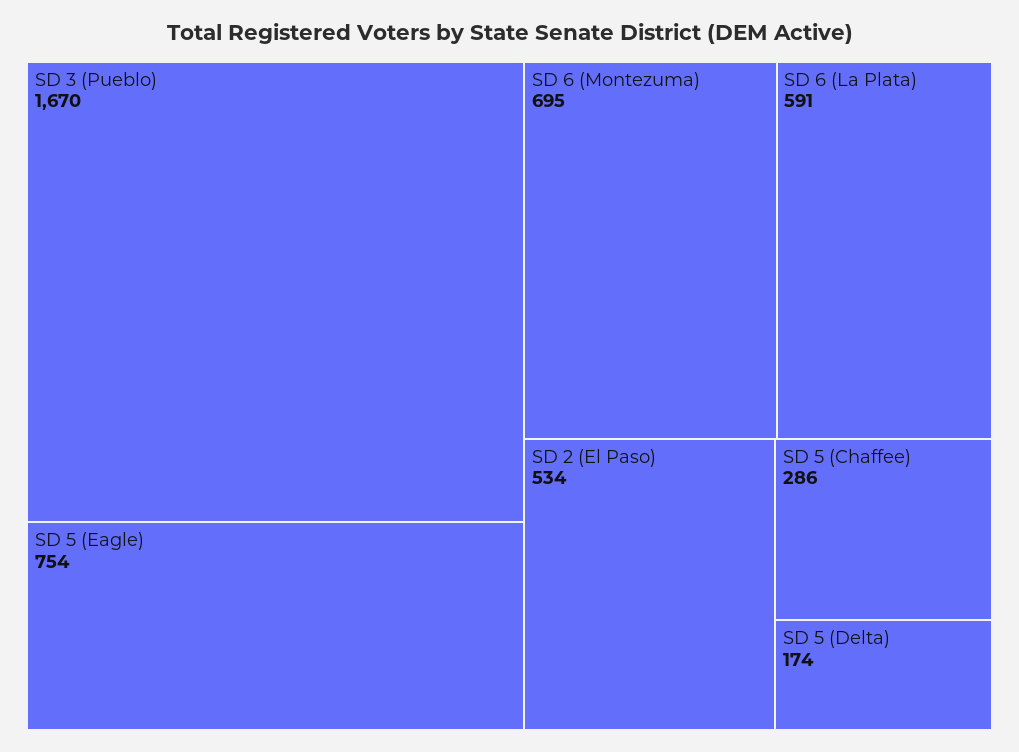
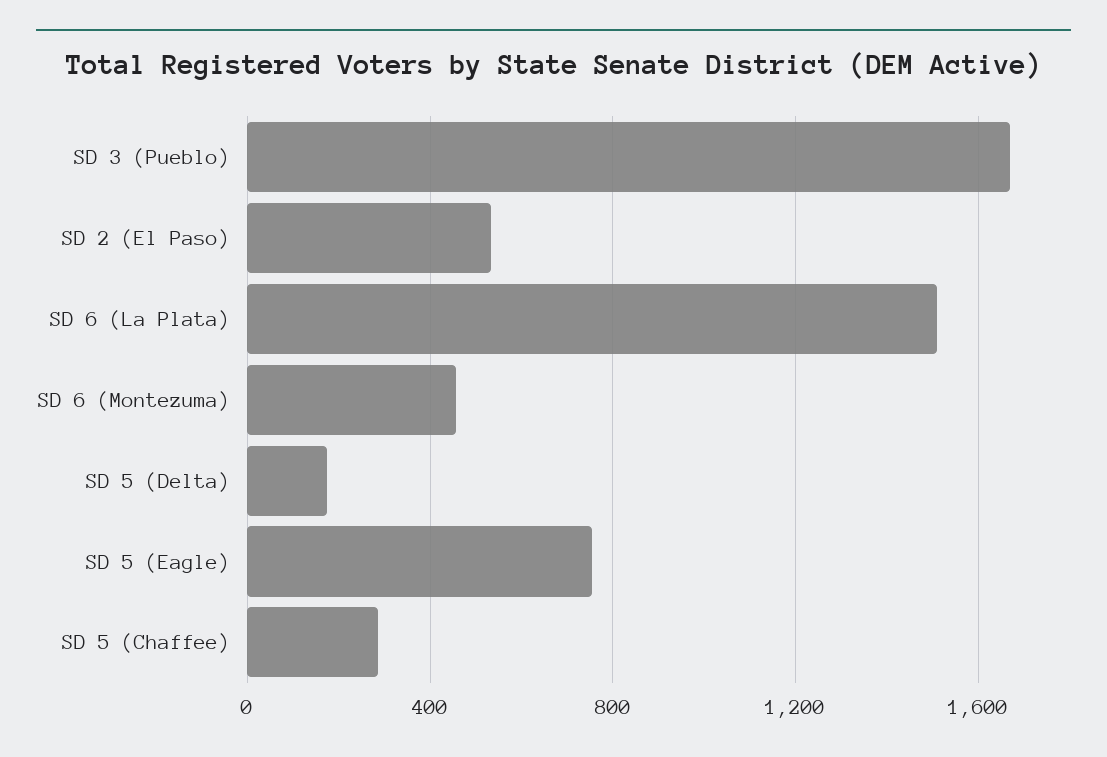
SD 6 (Montezuma): 695 -> 450
SD 6 (La Plata): 591 -> 1500

